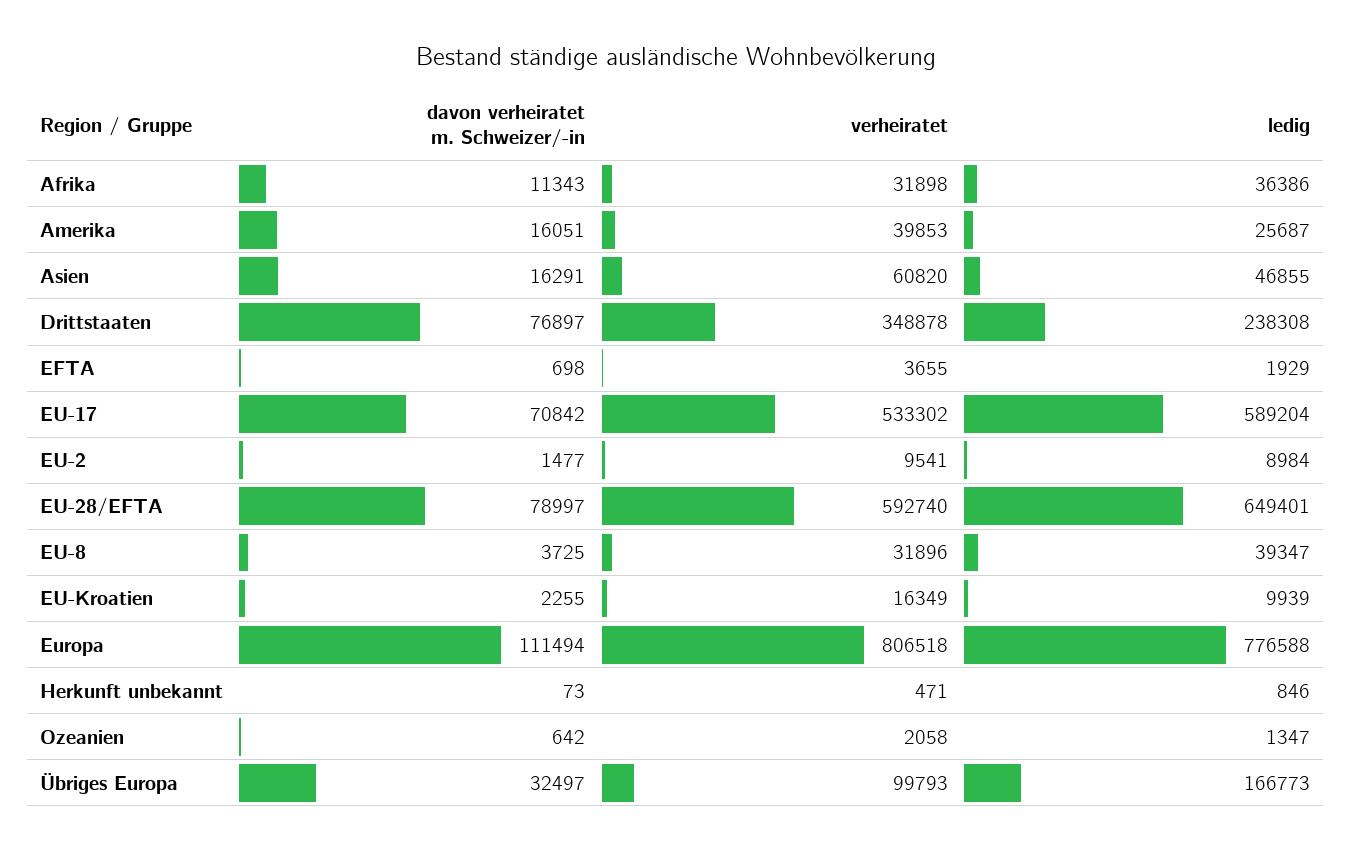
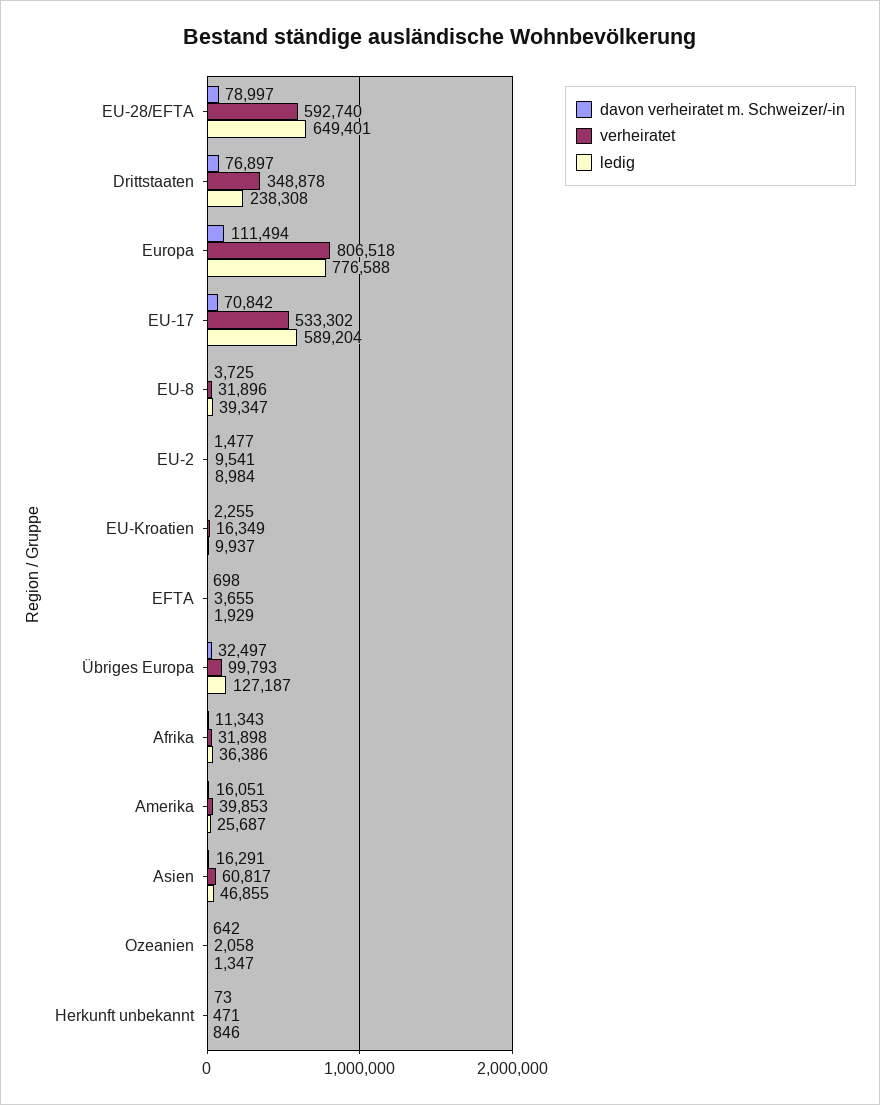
verheiratet, Asien: 60820 -> 60817
ledig, EU-Kroatien: 9939 -> 9937
ledig, Übriges Europa: 166773 -> 127187

